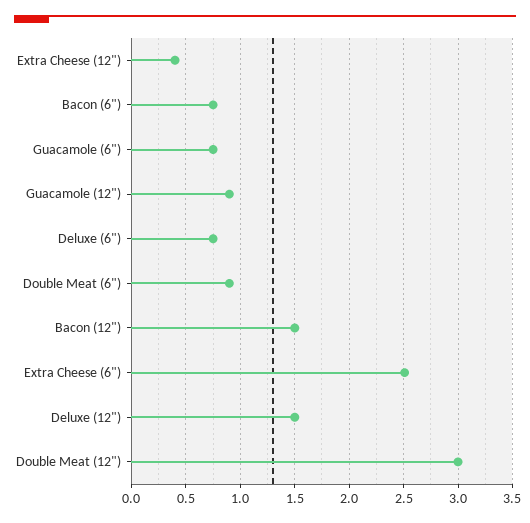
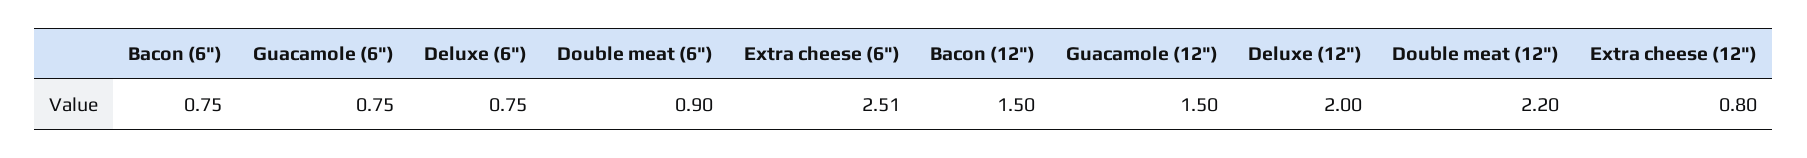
Extra Cheese (12"): 0.4 -> 0.8
Guacamole (12"): 0.9 -> 1.5
Deluxe (12"): 1.5 -> 2
Double Meat (12"): 3 -> 2.2

